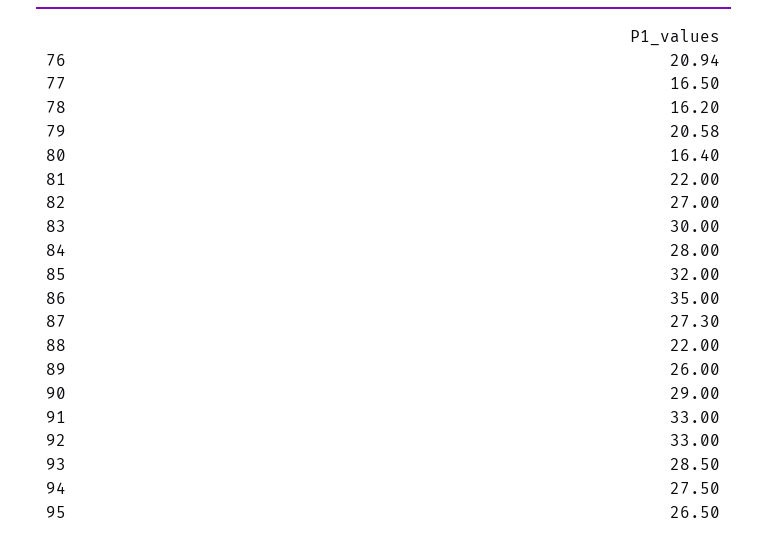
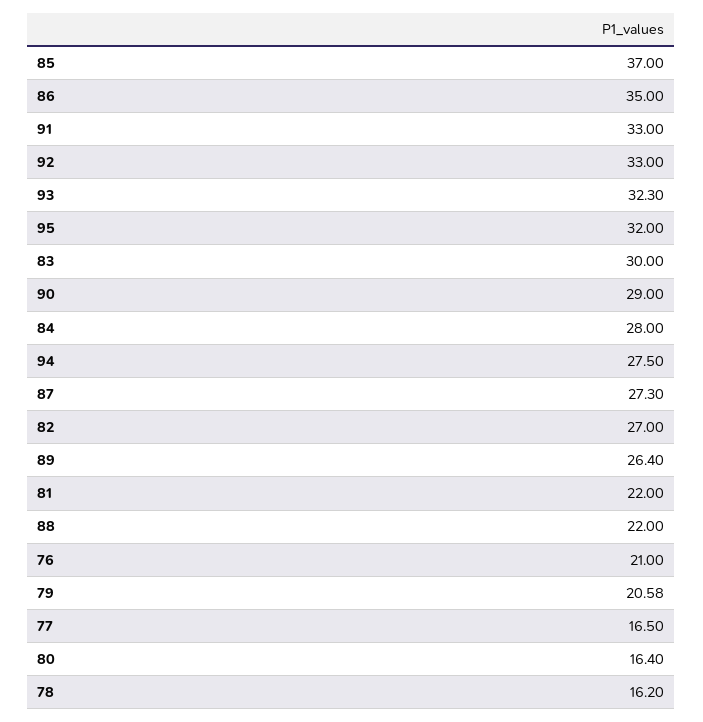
76: 20.94 -> 21
85: 32 -> 37
89: 26 -> 26.4
93: 28.5 -> 32.3
95: 26.5 -> 32

